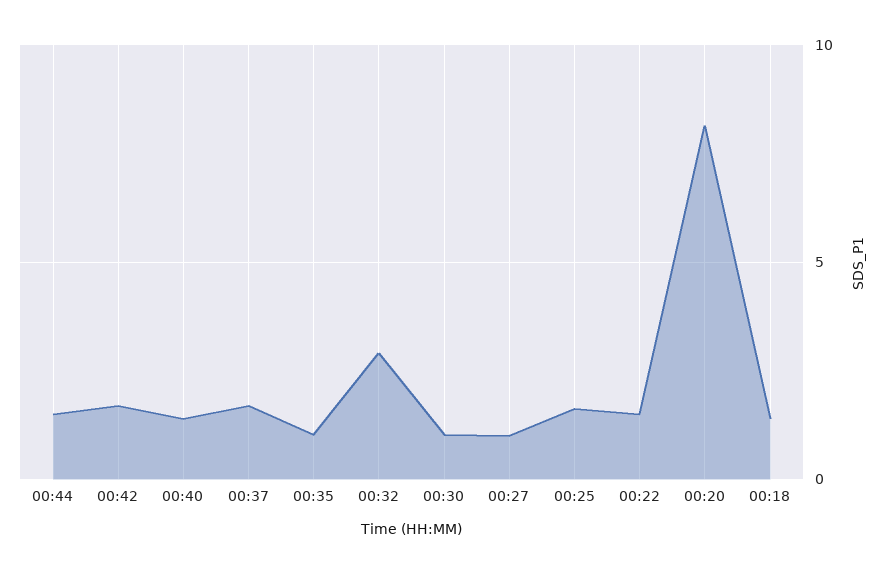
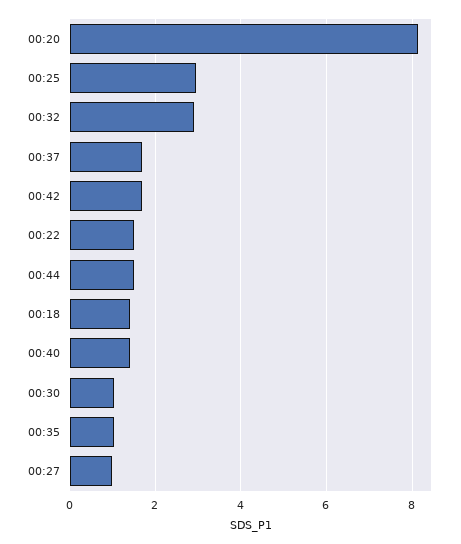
00:25: 1.5 -> 3

